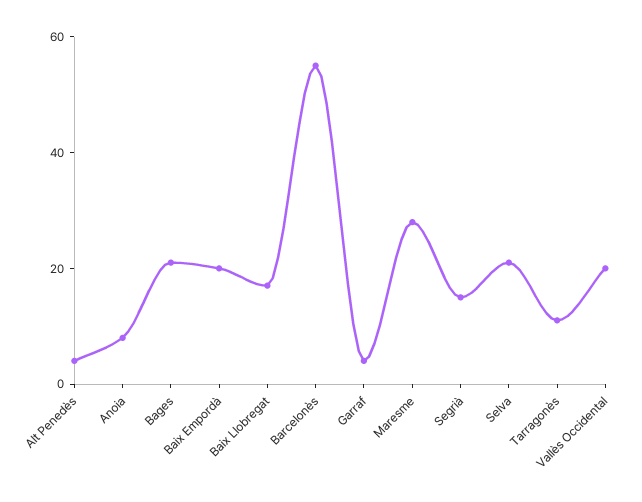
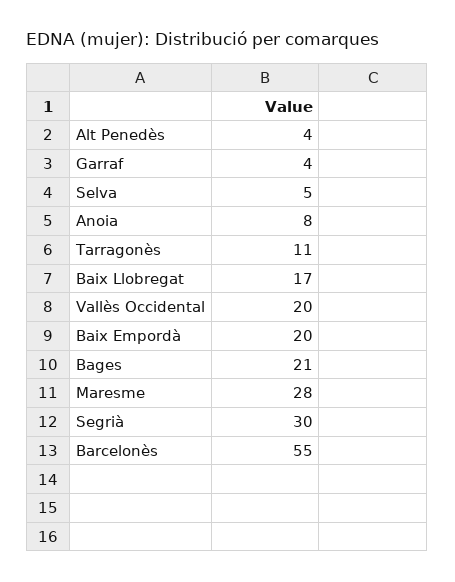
Segrià: 15 -> 30
Selva: 20 -> 5

